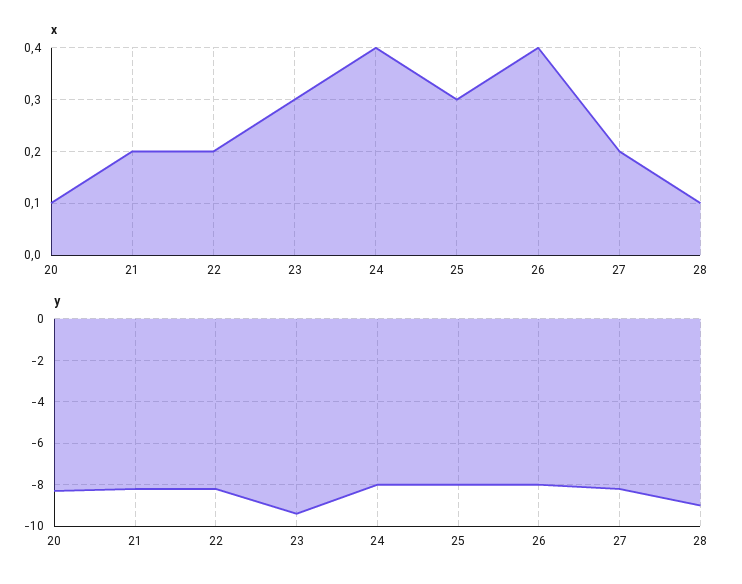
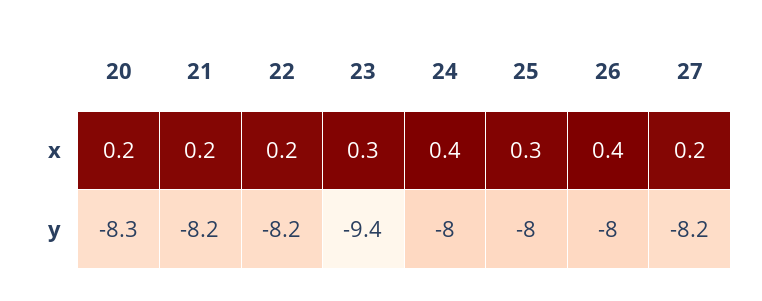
x, 20: 0.1 -> 0.2
x, 28: 0.1 -> none
y, 28: -9 -> none

